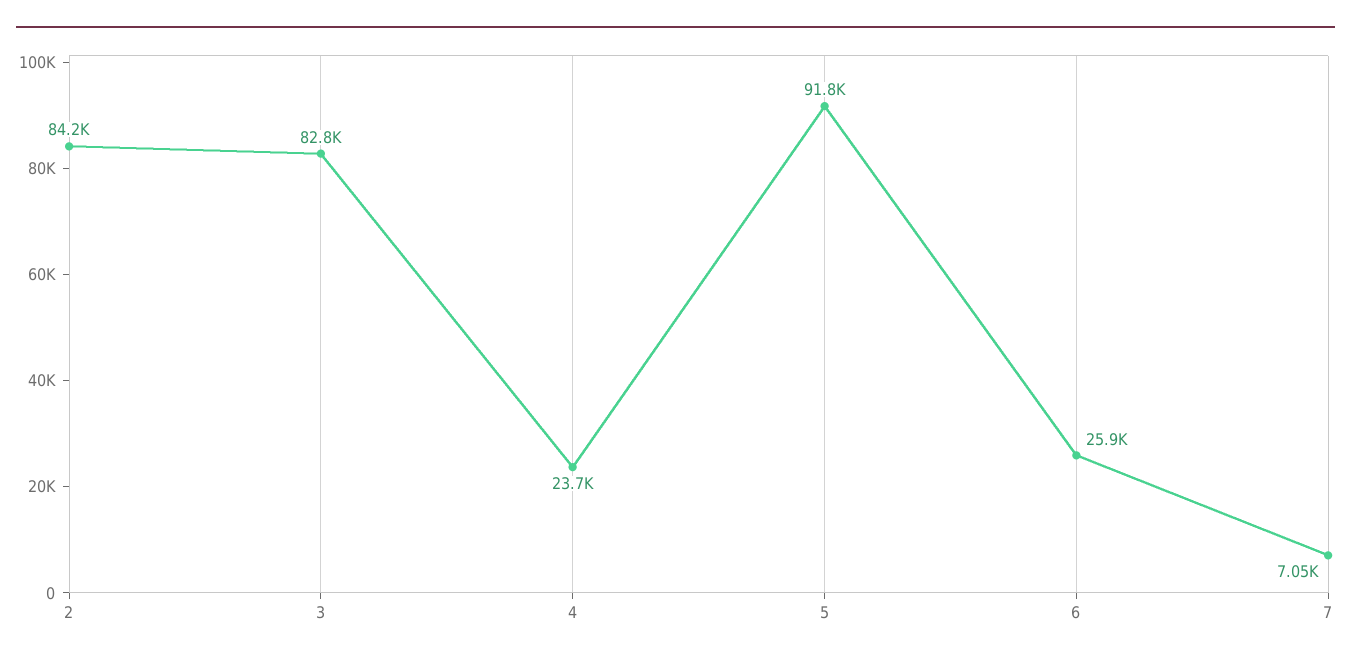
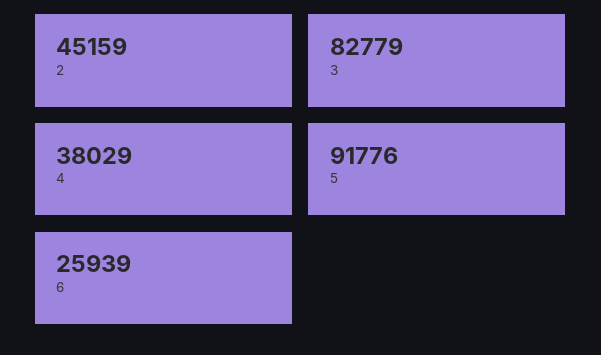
2: 84200 -> 45159
4: 23700 -> 38029
7: 7050 -> none

